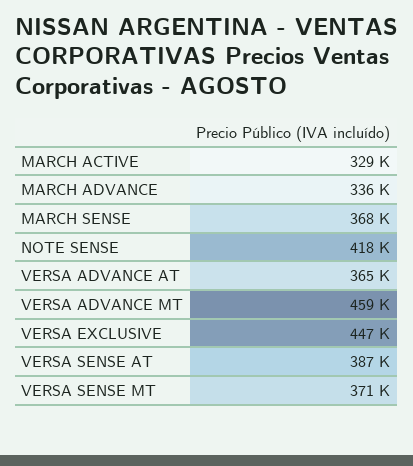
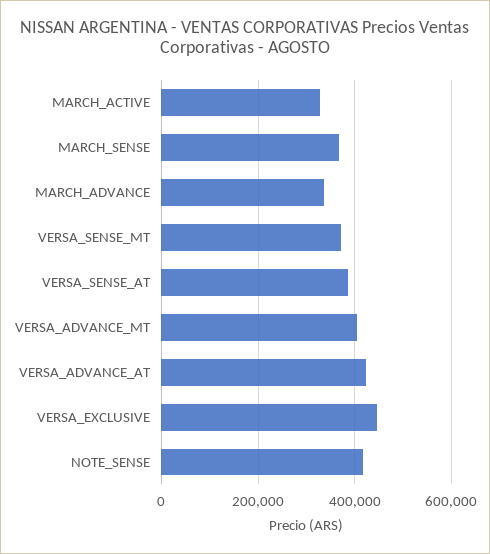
VERSA ADVANCE AT: 365000 -> 420000
VERSA ADVANCE MT: 459000 -> 400000

